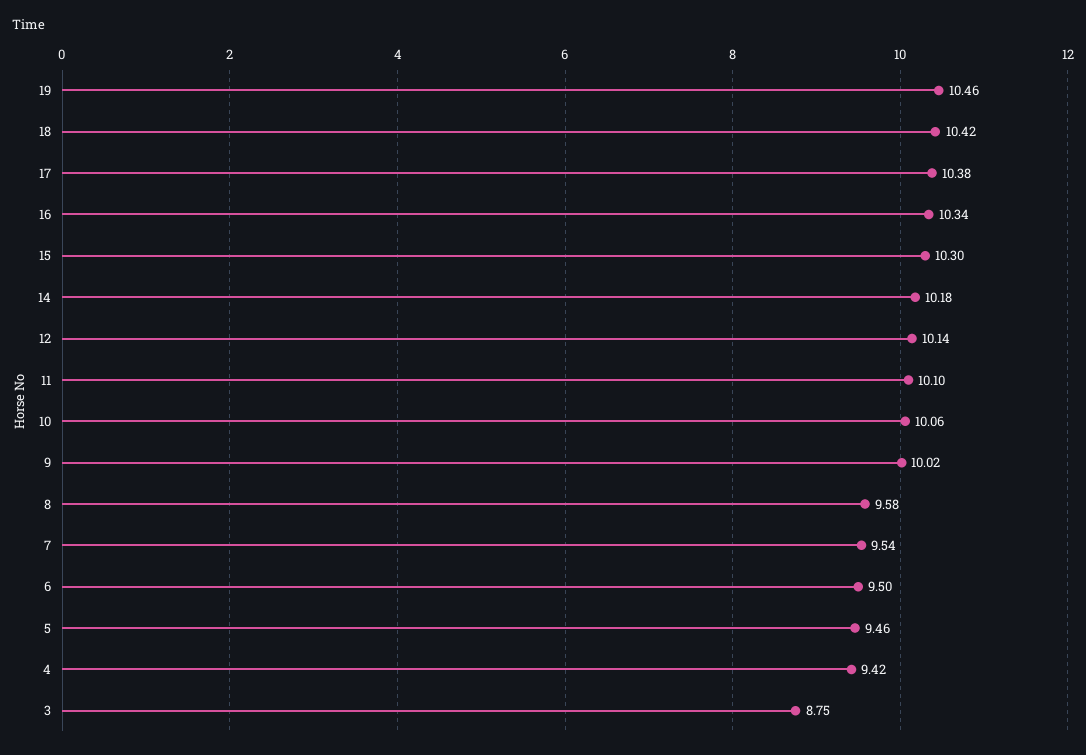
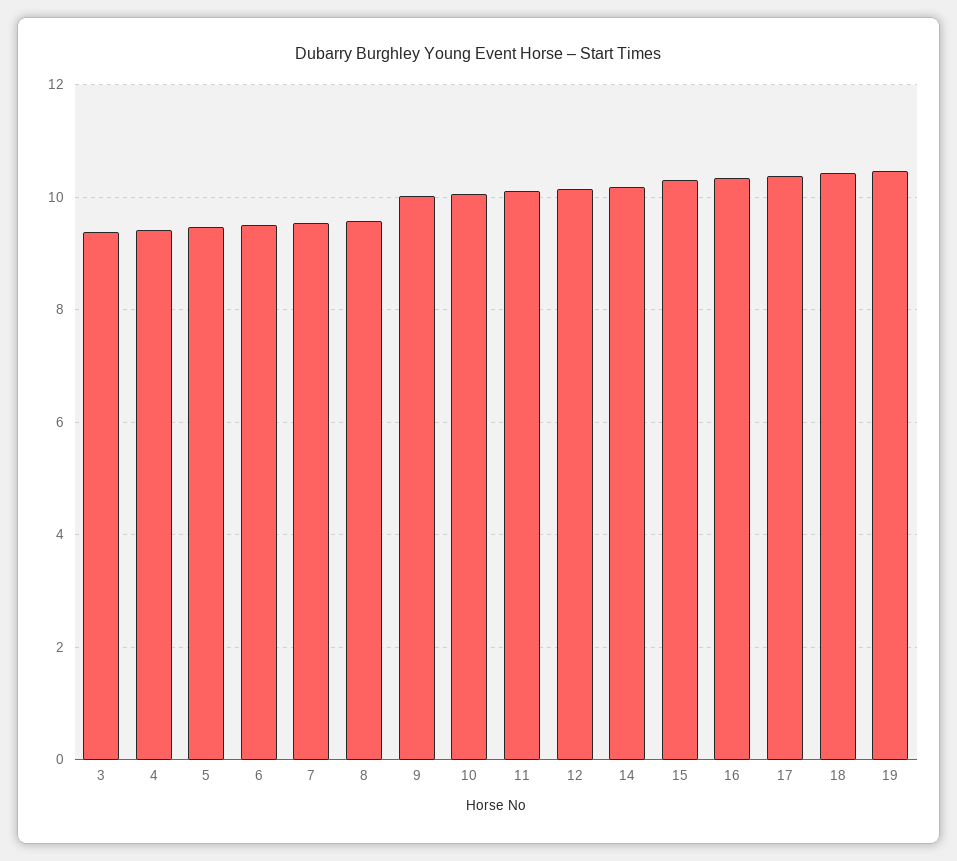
3: 8.75 -> 9.4

